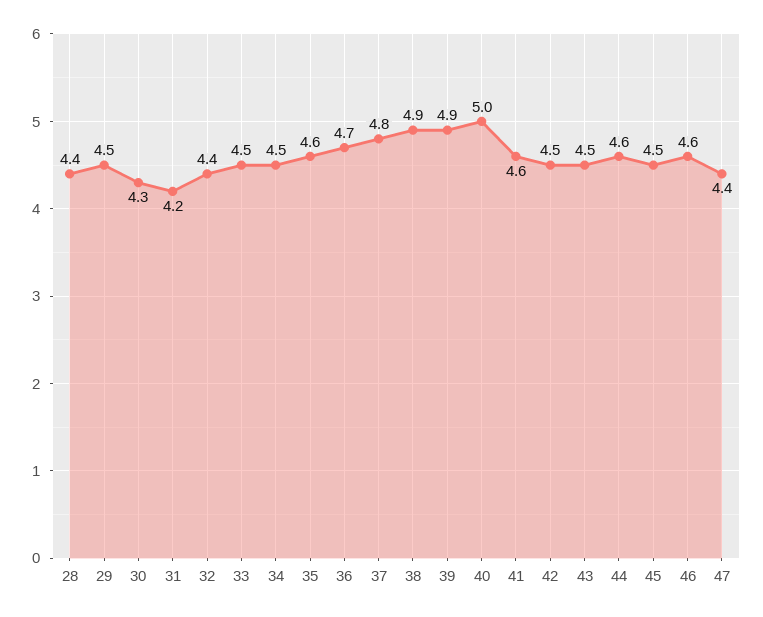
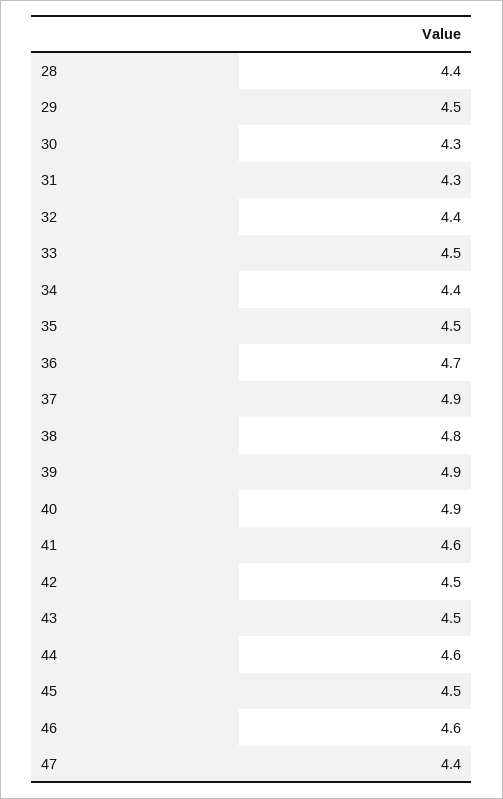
31: 4.2 -> 4.3
34: 4.5 -> 4.4
35: 4.6 -> 4.5
37: 4.8 -> 4.9
38: 4.9 -> 4.8
40: 5 -> 4.9

